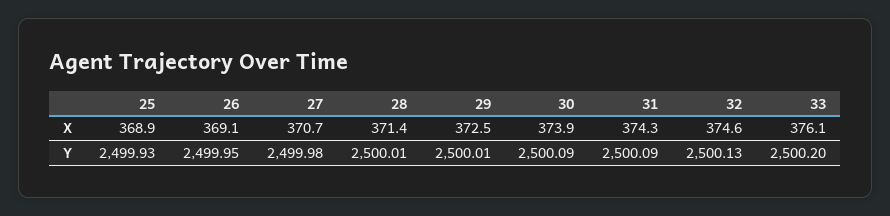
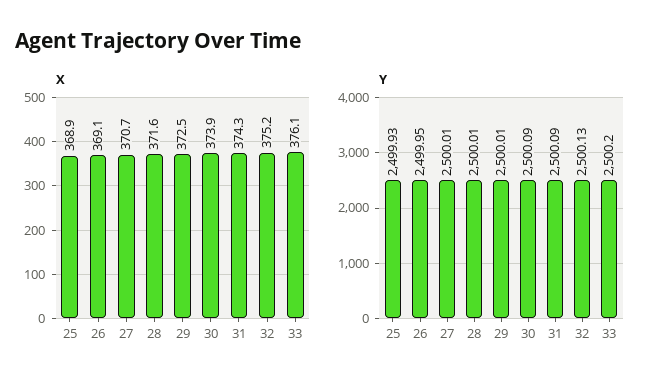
X, 28: 371.4 -> 371.6
X, 32: 374.6 -> 375.2
Y, 27: 2499.98 -> 2500.01

